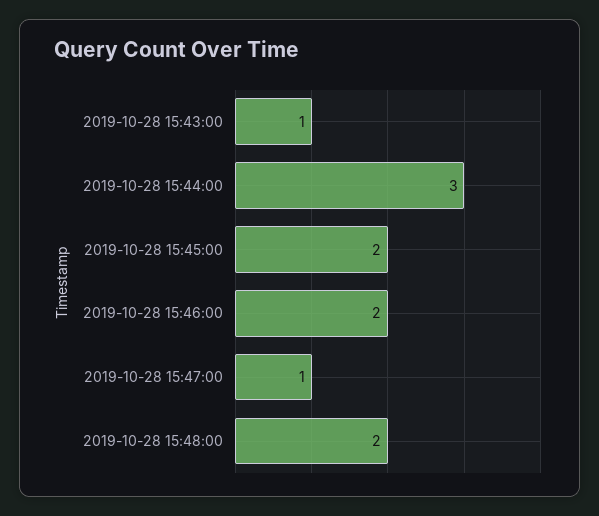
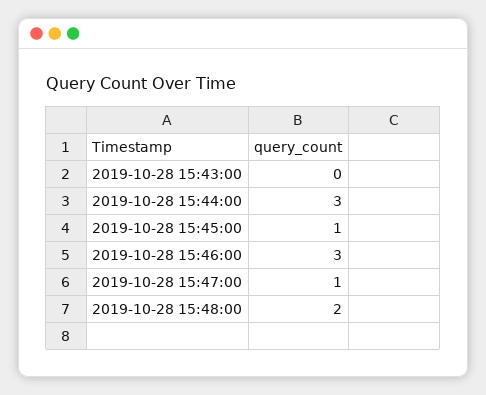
2019-10-28 15:43:00: 1 -> 0
2019-10-28 15:45:00: 2 -> 1
2019-10-28 15:46:00: 2 -> 3

